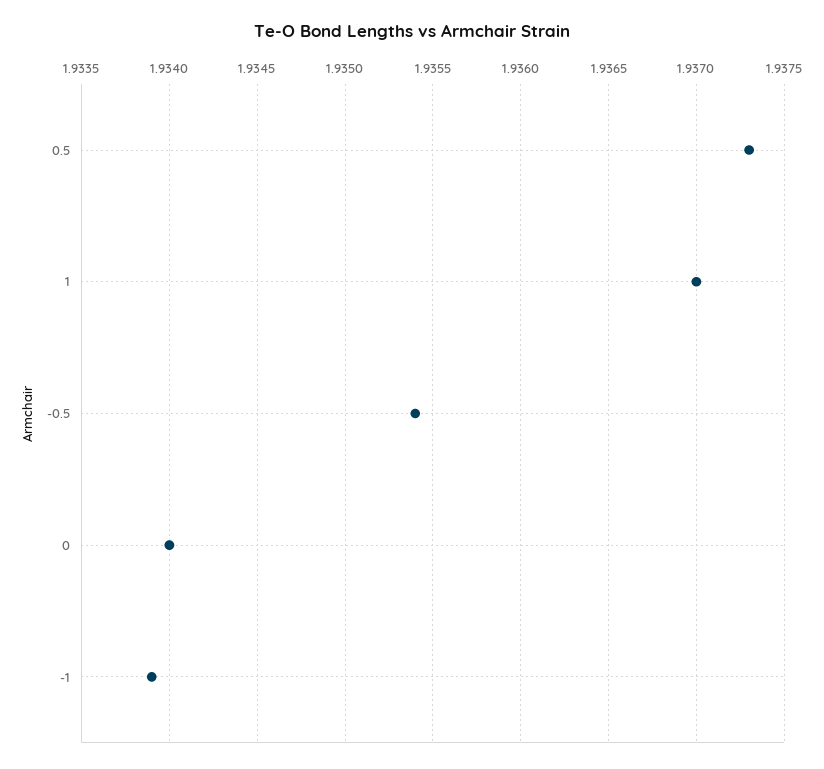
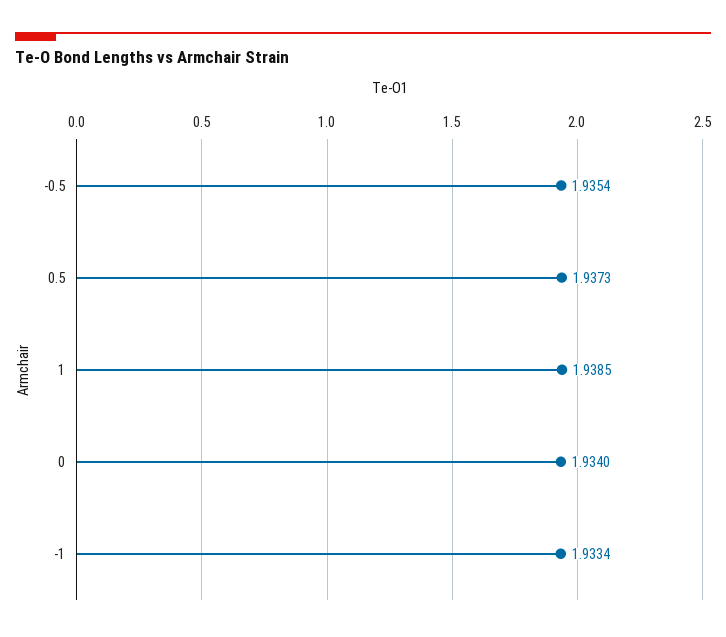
1: 1.937 -> 1.9385
-1: 1.9339 -> 1.9334

